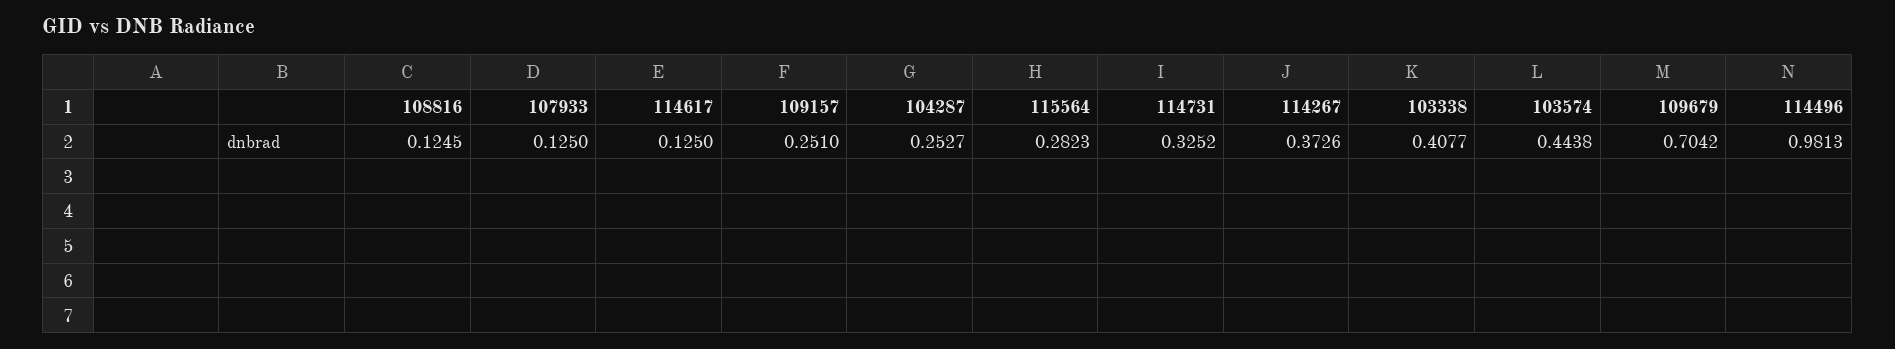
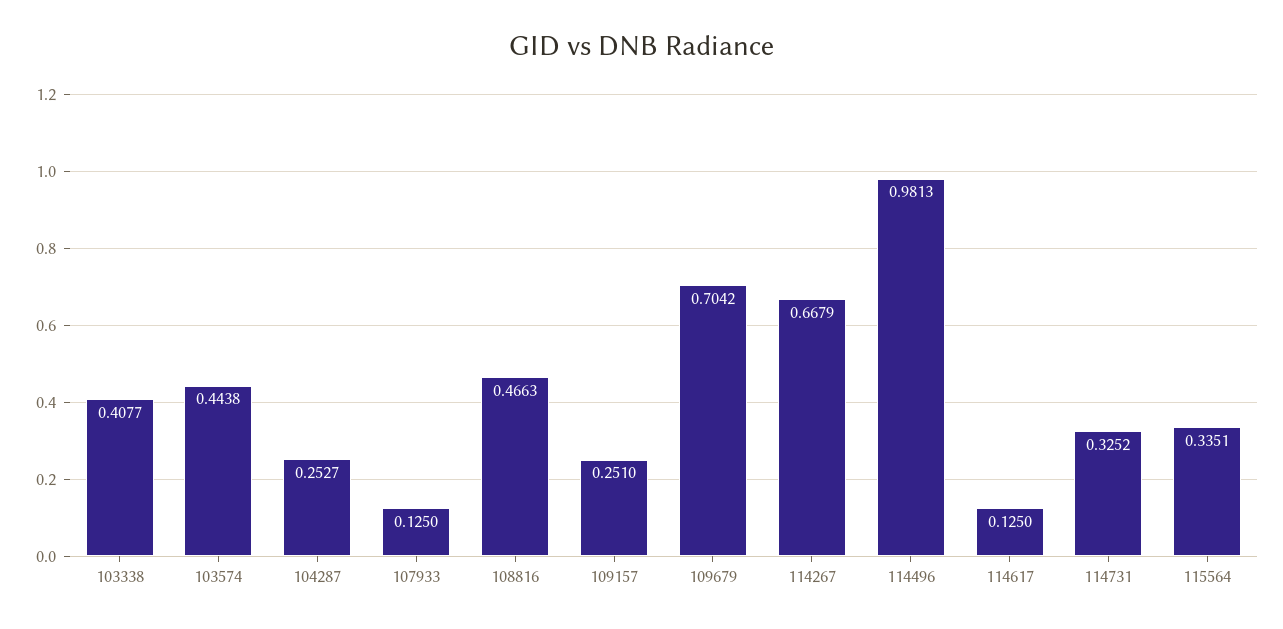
108816: 0.1245 -> 0.4663
115564: 0.2823 -> 0.3351
114267: 0.3726 -> 0.6679

